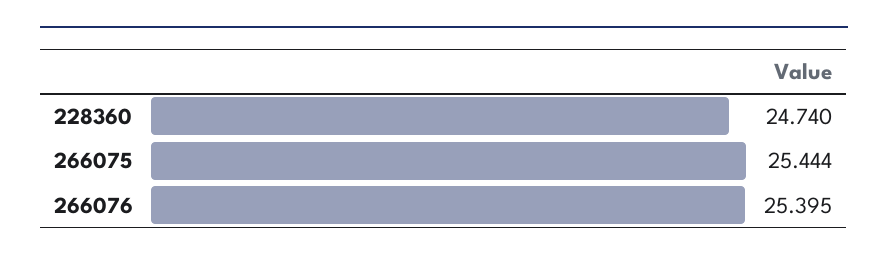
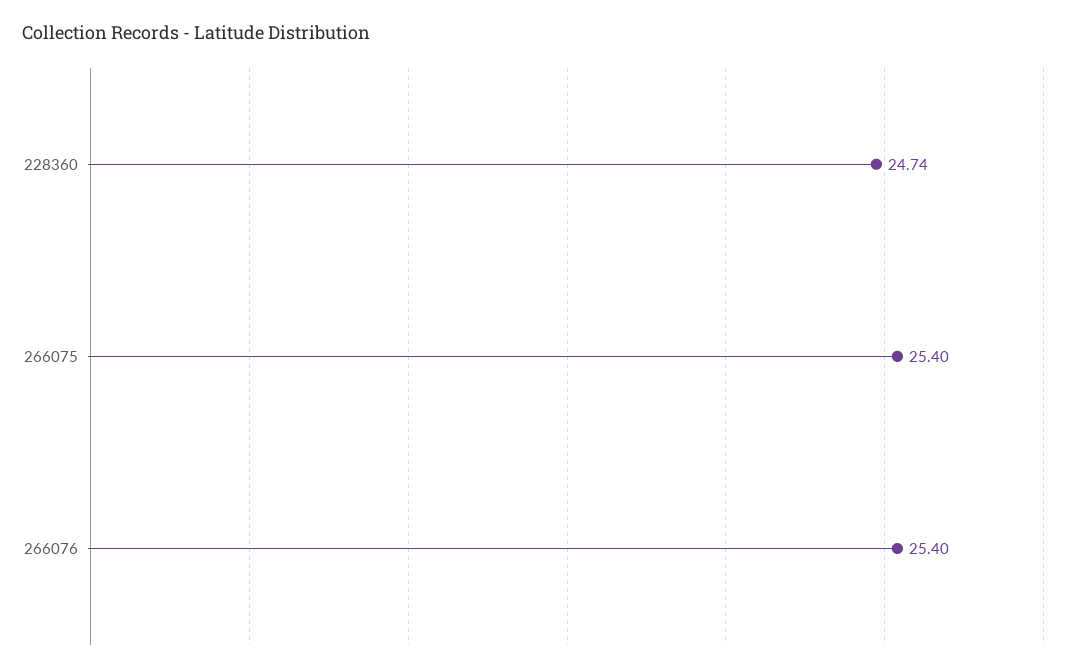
266075: 25.444 -> 25.4

